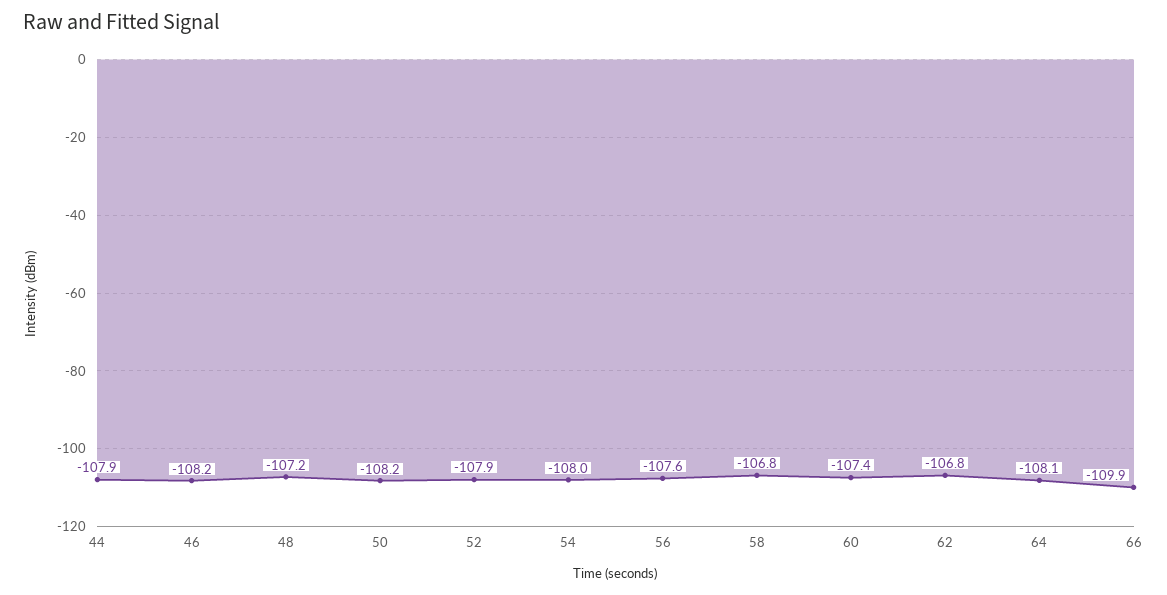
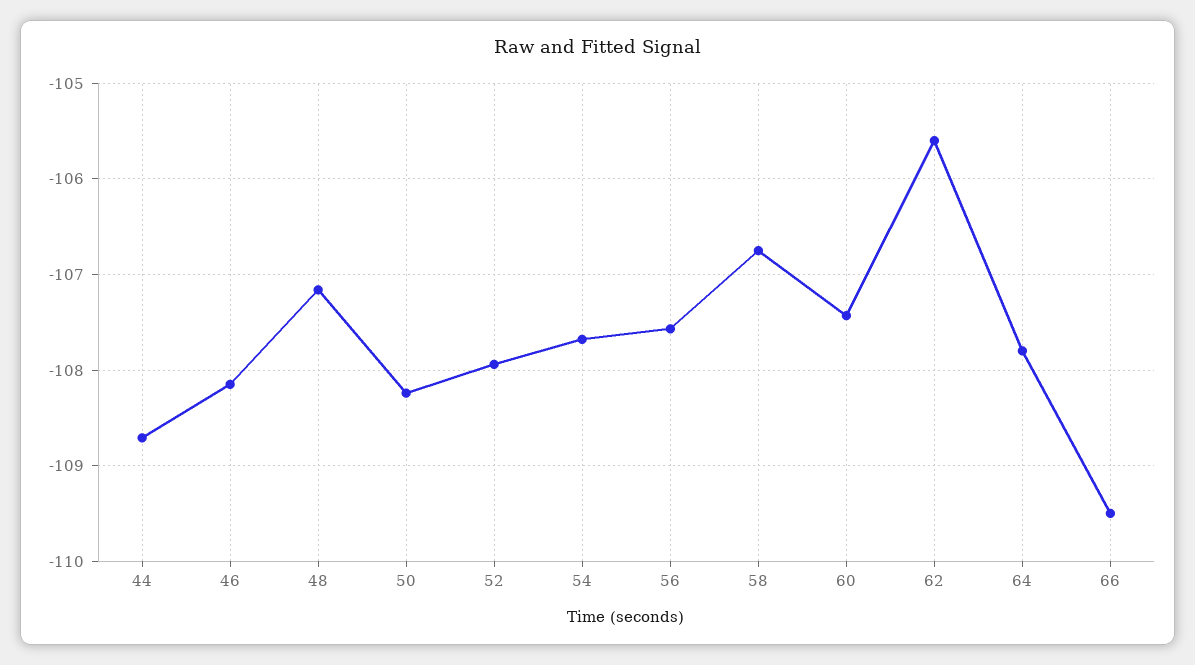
44: -107.9 -> -108.7
54: -108 -> -107.7
62: -106.8 -> -105.6
64: -108.1 -> -107.8
66: -109.9 -> -109.5

